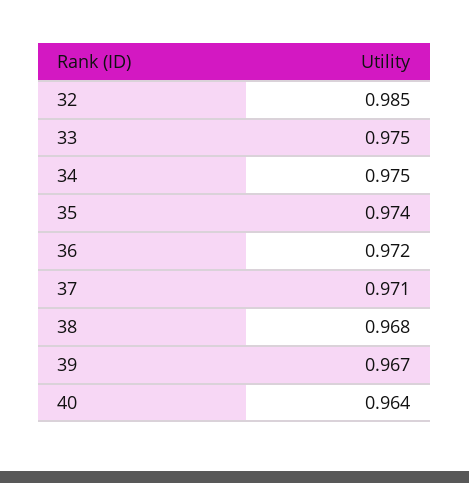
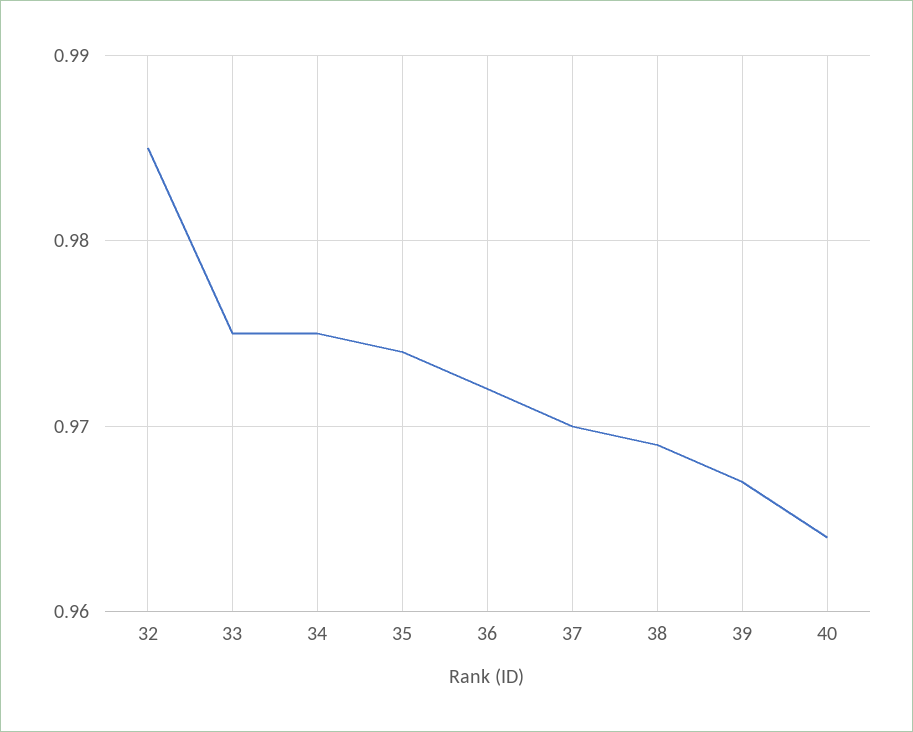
37: 0.971 -> 0.97
38: 0.968 -> 0.969

